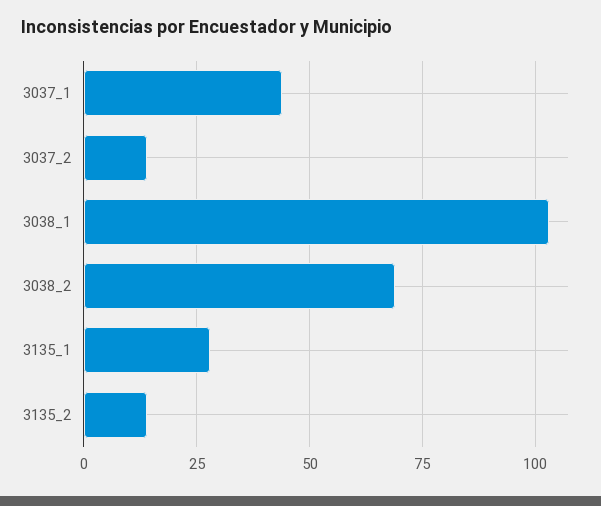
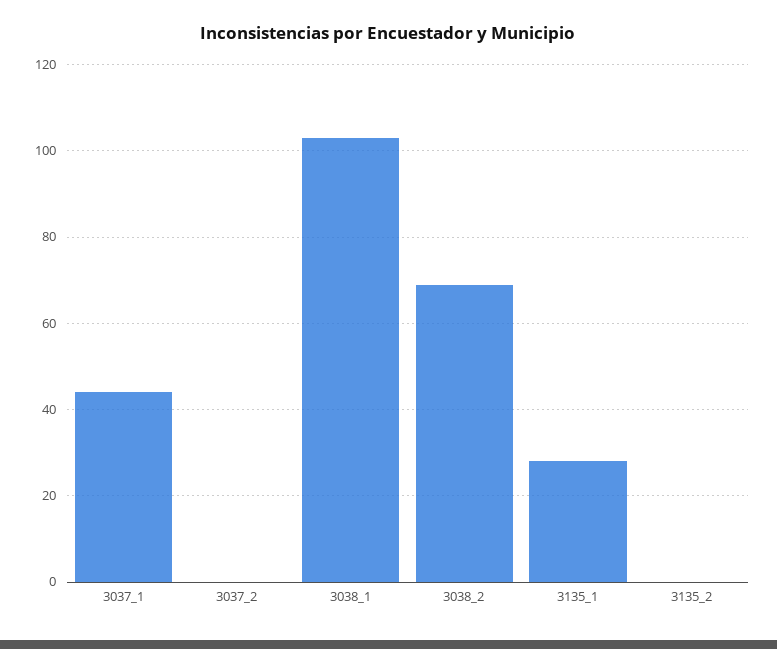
3037_2: 15 -> 0
3135_2: 15 -> 0

